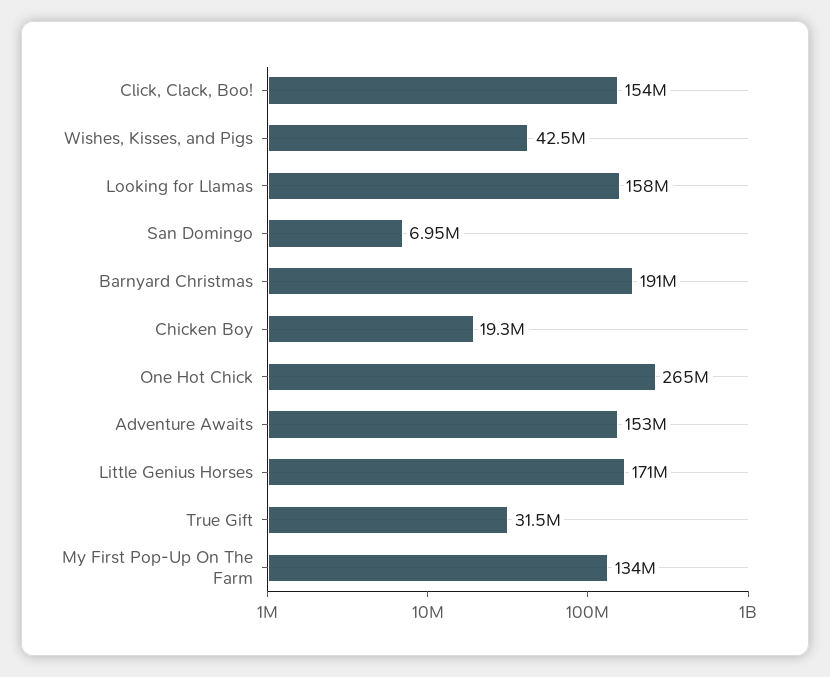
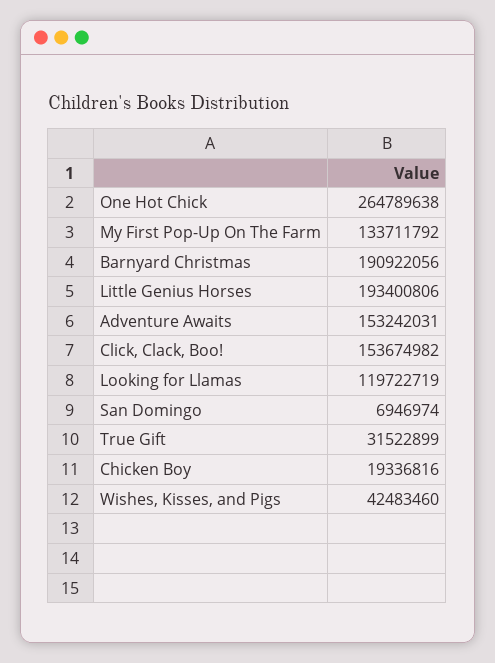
Looking for Llamas: 158000000 -> 119722719
Little Genius Horses: 171000000 -> 193400806

